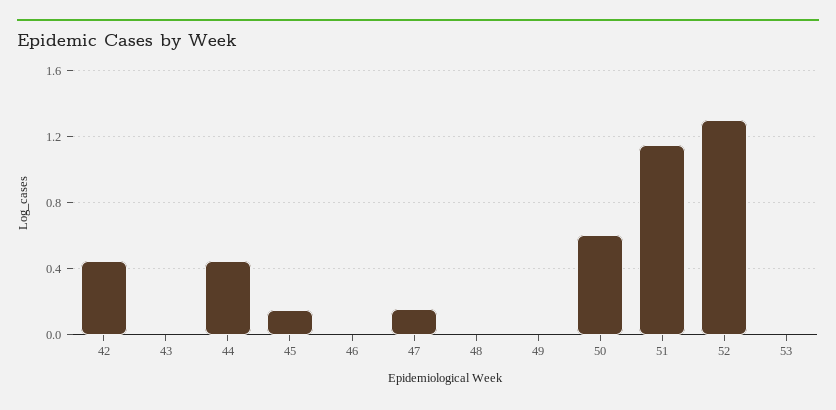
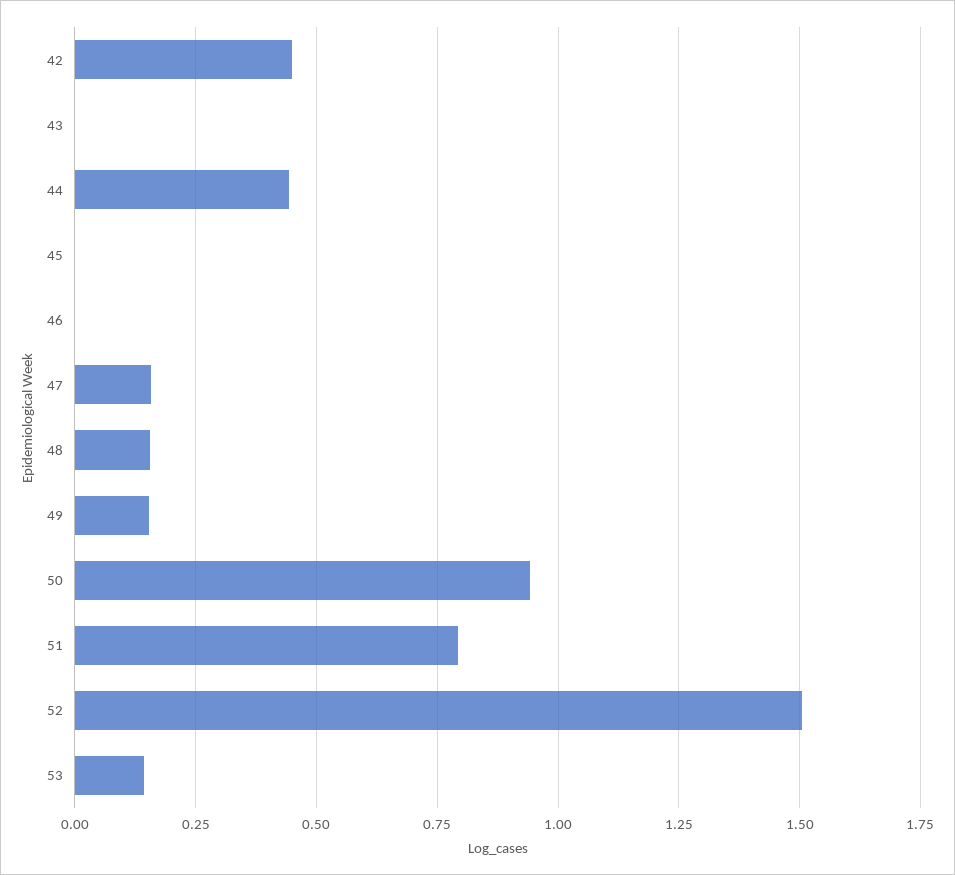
45: 0.15 -> 0
48: 0 -> 0.15
49: 0 -> 0.15
50: 0.6 -> 0.95
51: 1.15 -> 0.8
52: 1.3 -> 1.5
53: 0 -> 0.15

